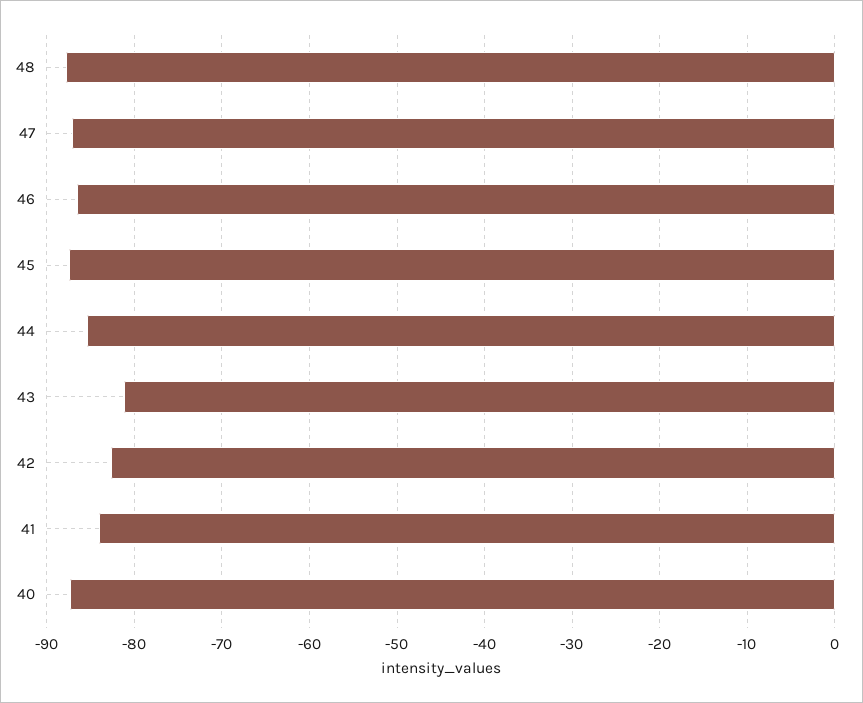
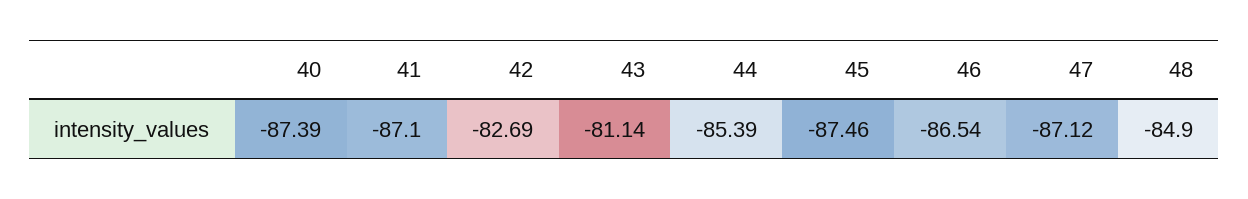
48: -88 -> -84.9
41: -84 -> -87.1

